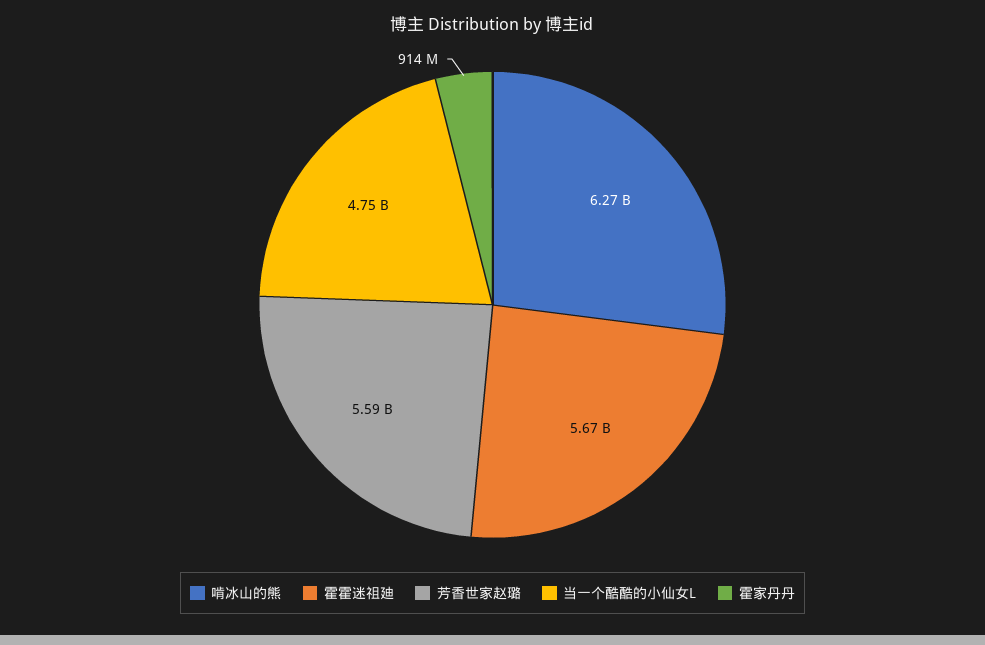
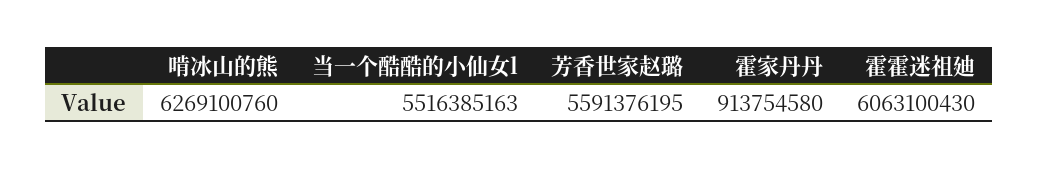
霍霍迷祖廸: 5670000000 -> 6063100430
当一个酷酷的小仙女L: 4750000000 -> 5516385163

